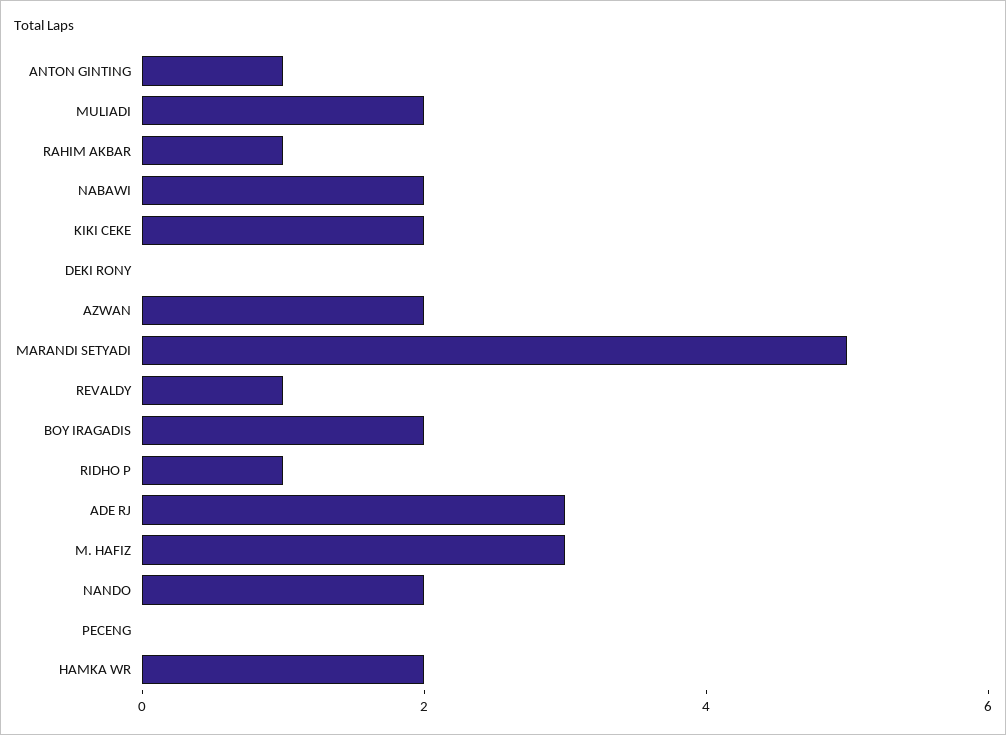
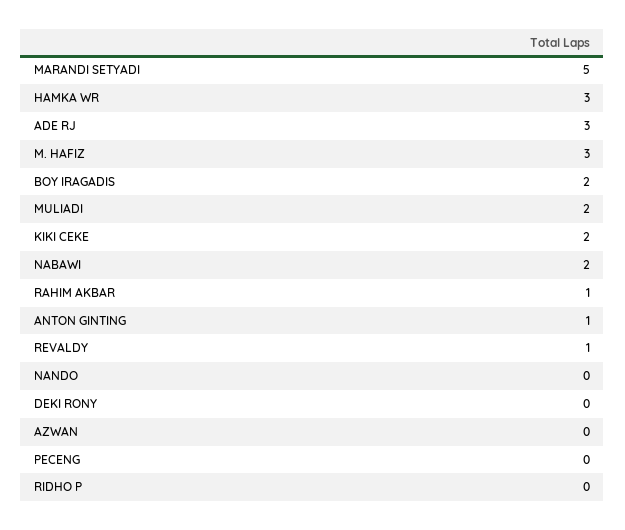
AZWAN: 2 -> 0
RIDHO P: 1 -> 0
NANDO: 2 -> 0
HAMKA WR: 2 -> 3

